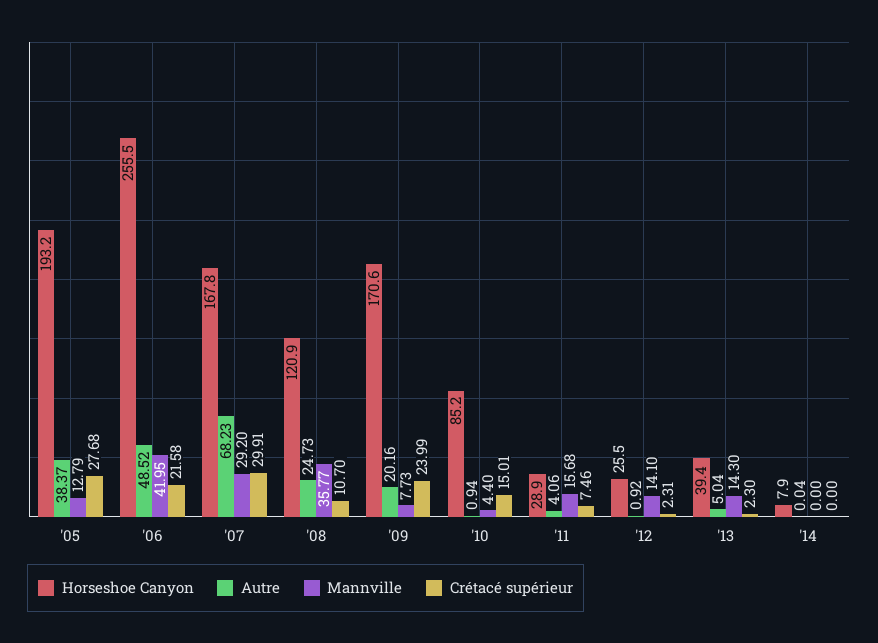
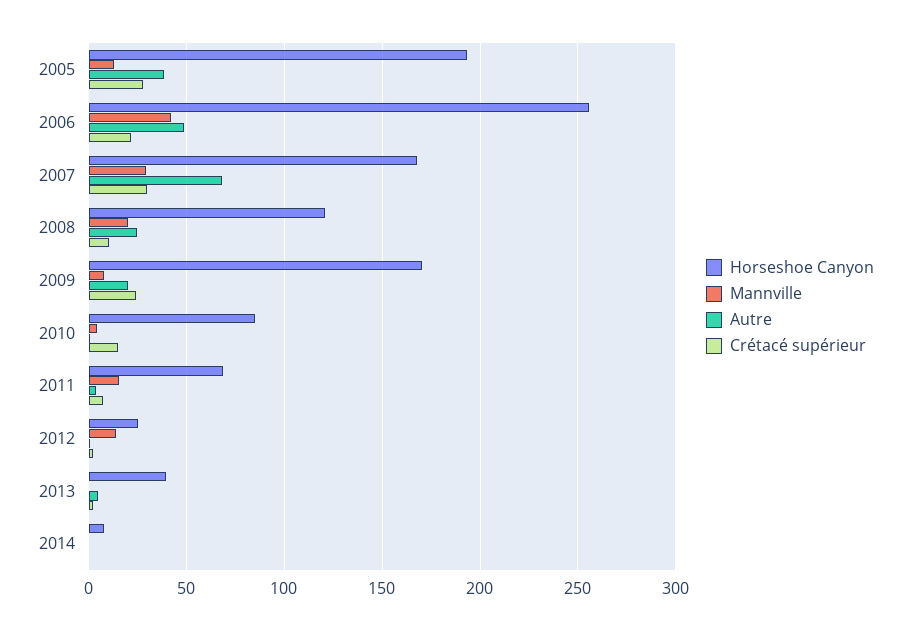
Mannville, '08: 35.77 -> 20
Horseshoe Canyon, '11: 28.9 -> 70
Mannville, '13: 14.3 -> 0

